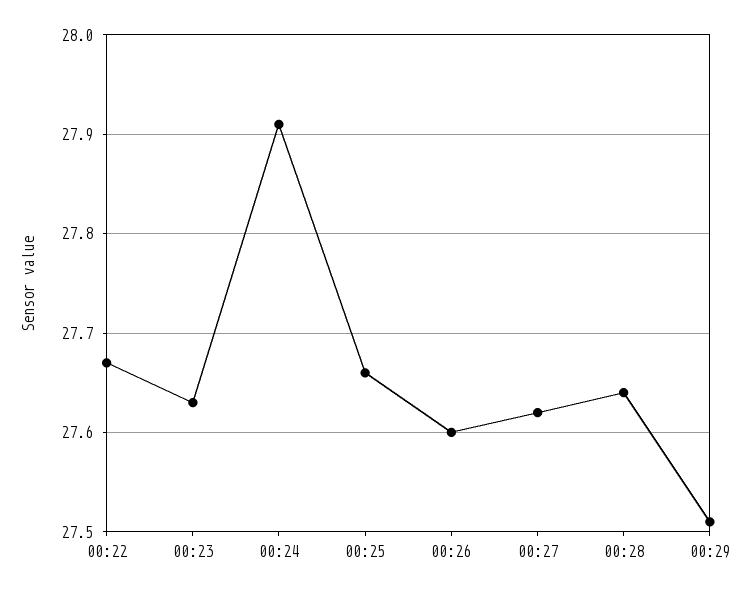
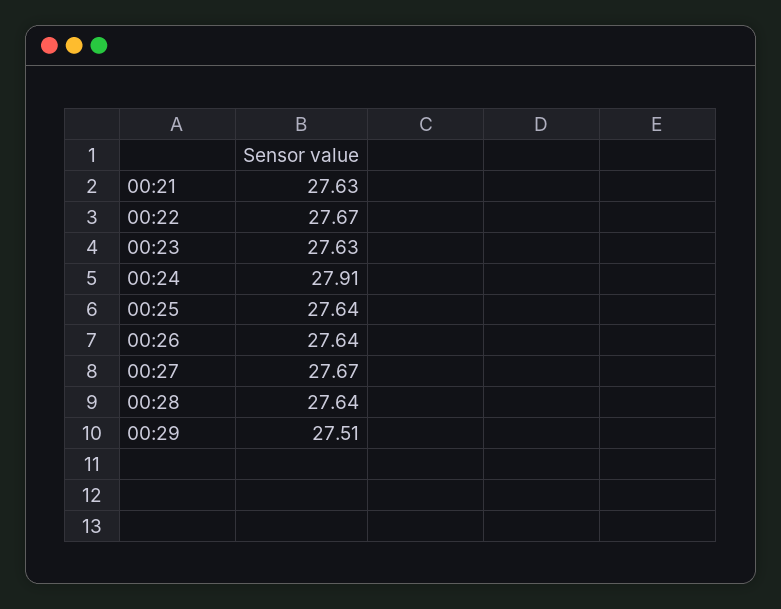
00:25: 27.66 -> 27.64
00:26: 27.6 -> 27.64
00:27: 27.62 -> 27.67
00:21: none -> 27.63

